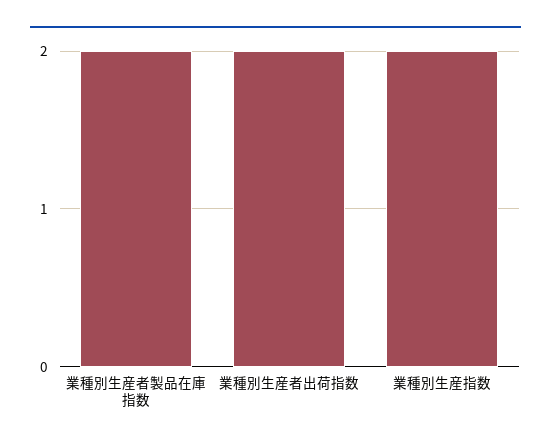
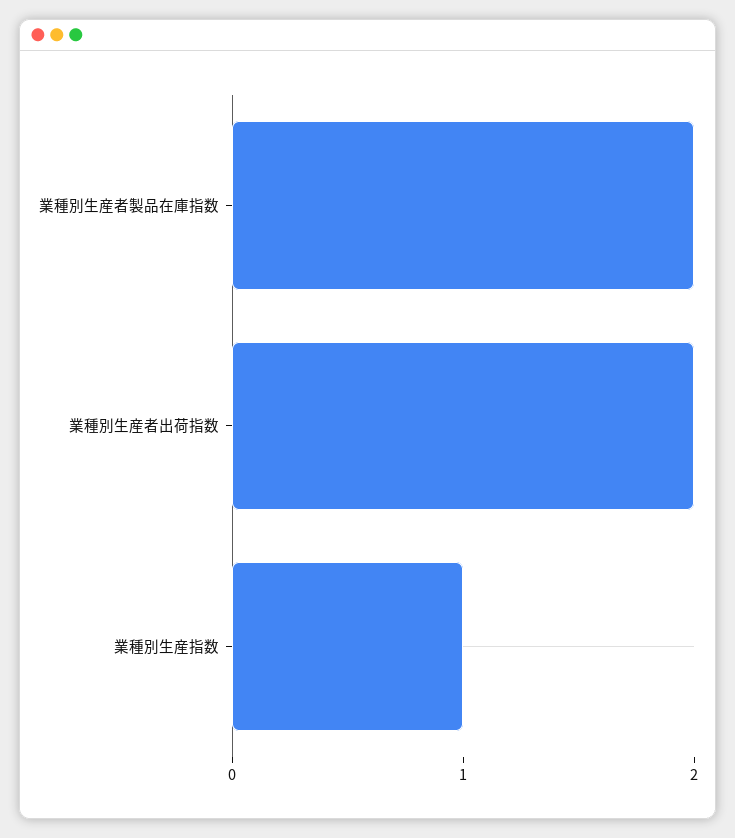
業種別生産指数: 2 -> 1

